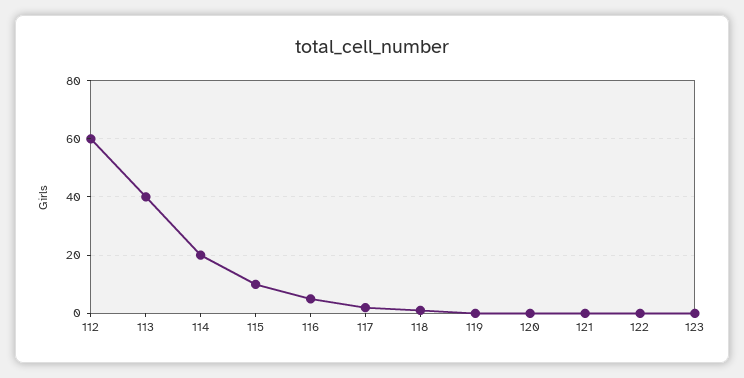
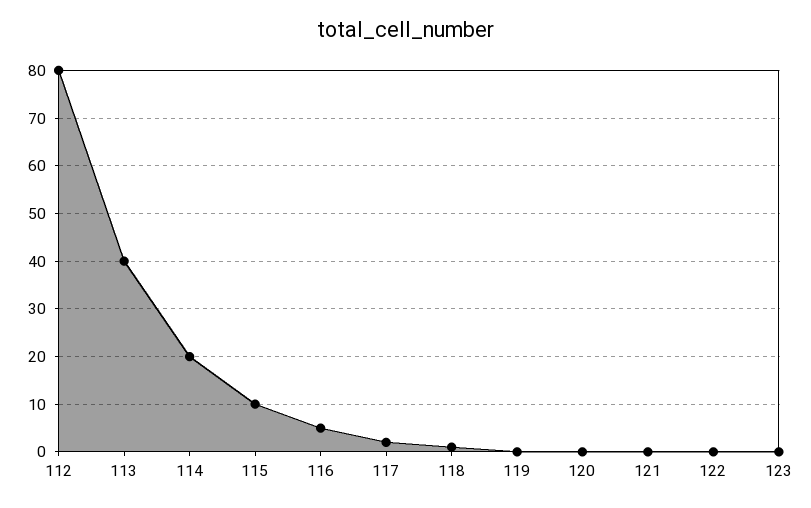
112: 60 -> 80

